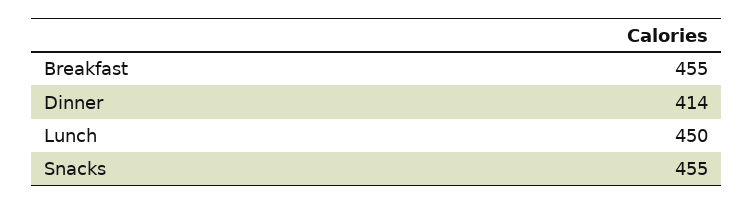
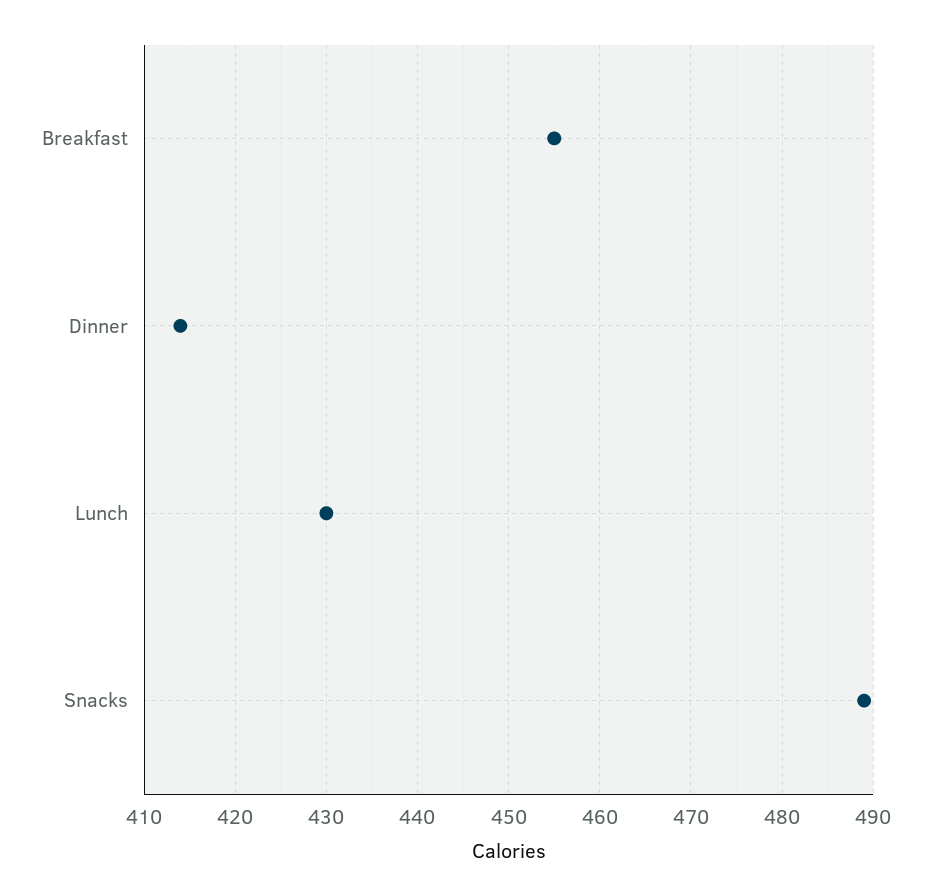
Lunch: 450 -> 430
Snacks: 455 -> 489

